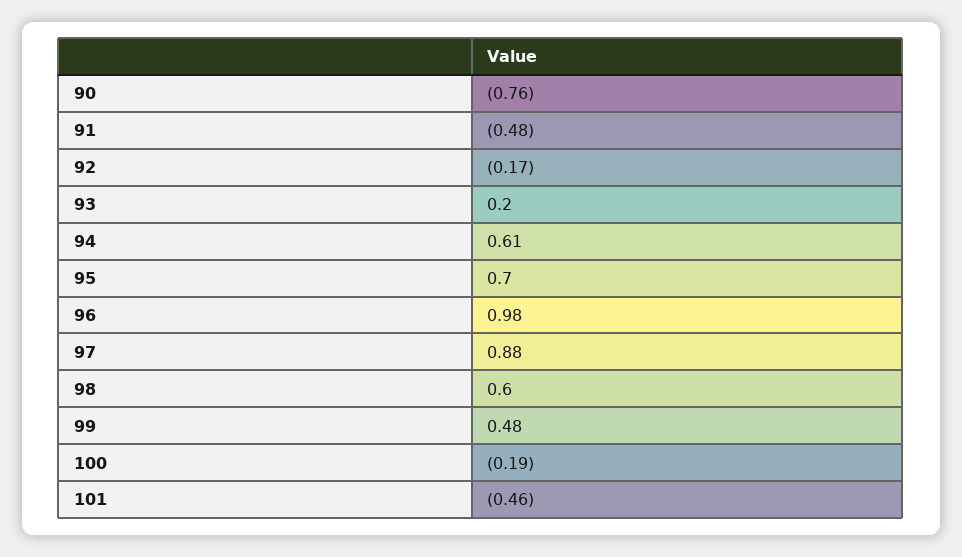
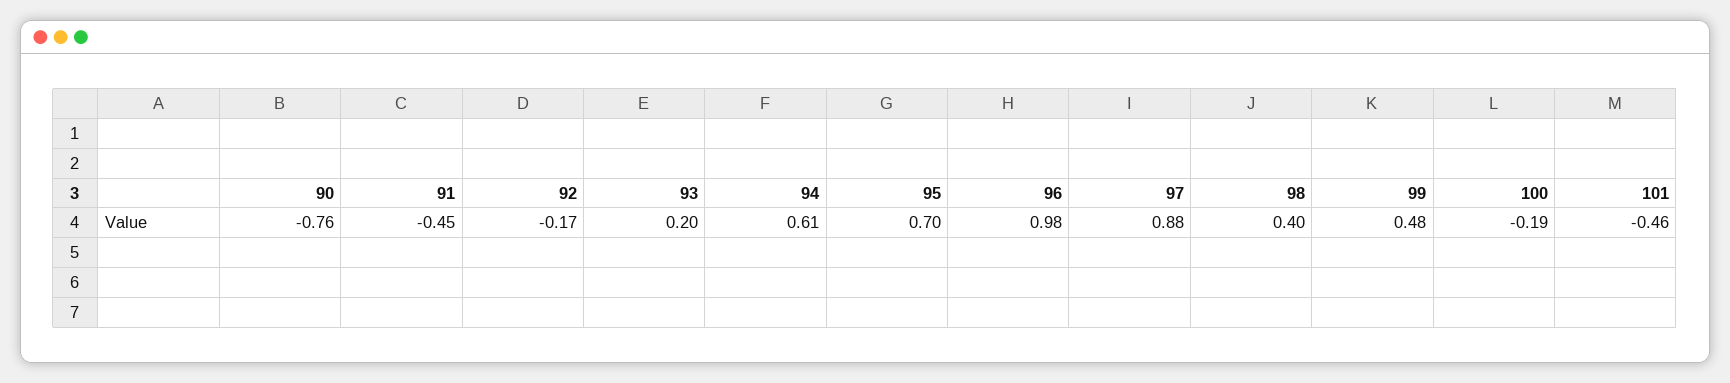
91: -0.48 -> -0.45
98: 0.6 -> 0.4

